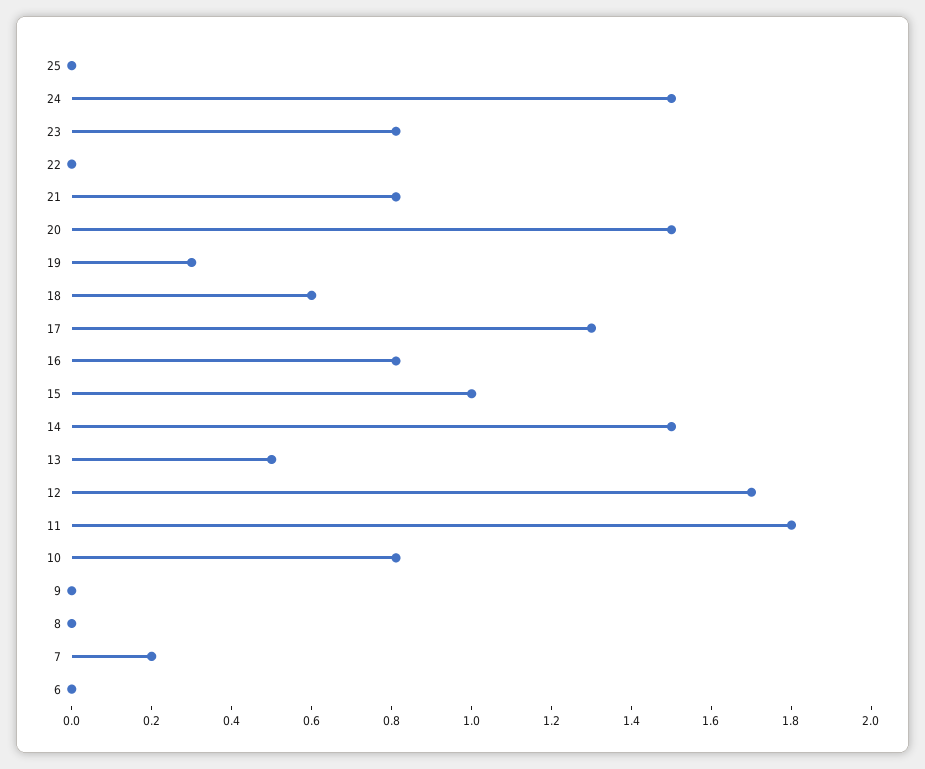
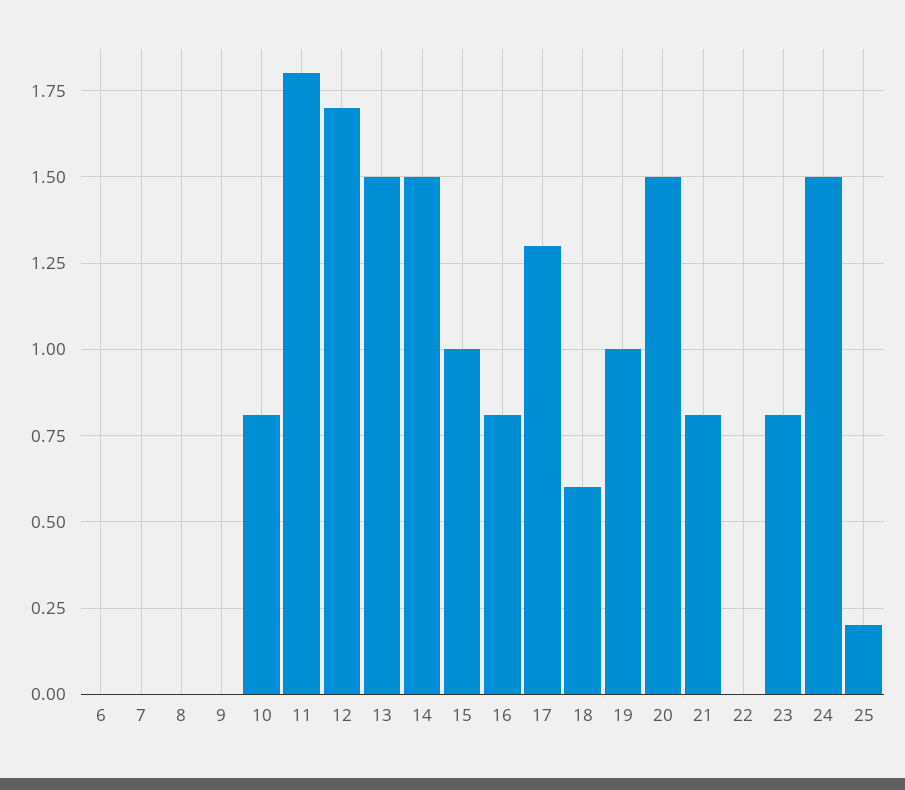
25: 0 -> 0.2
19: 0.3 -> 1
13: 0.5 -> 1.5
7: 0.2 -> 0

